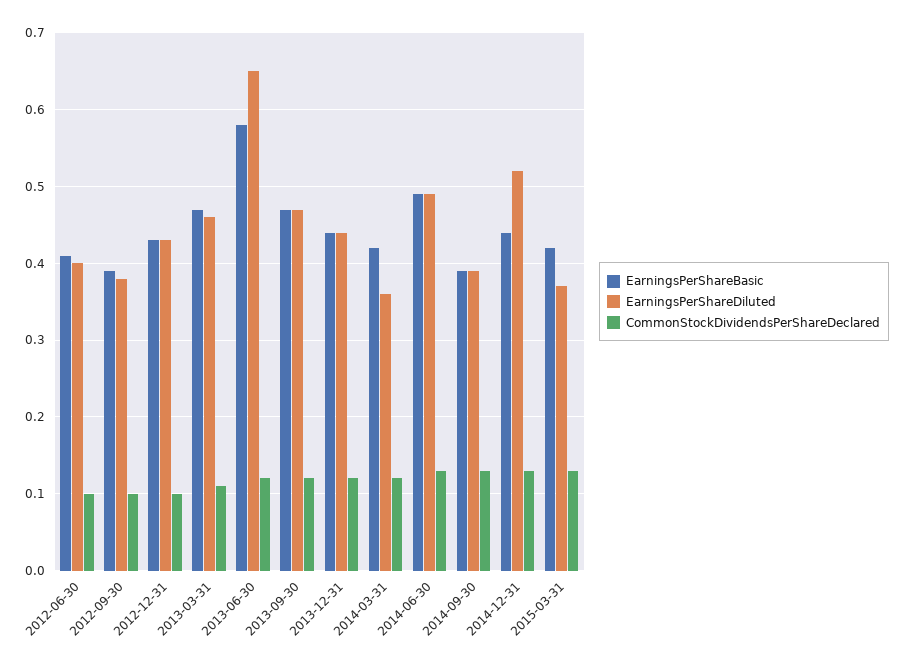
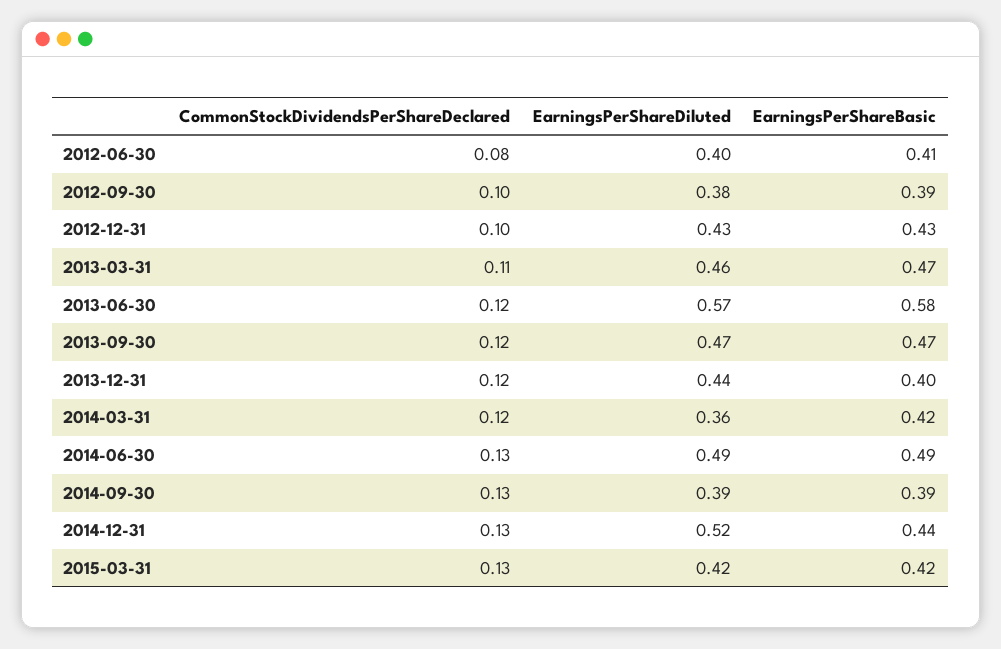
CommonStockDividendsPerShareDeclared, 2012-06-30: 0.1 -> 0.08
EarningsPerShareDiluted, 2013-06-30: 0.65 -> 0.57
EarningsPerShareBasic, 2013-12-31: 0.44 -> 0.4
EarningsPerShareDiluted, 2015-03-31: 0.37 -> 0.42

